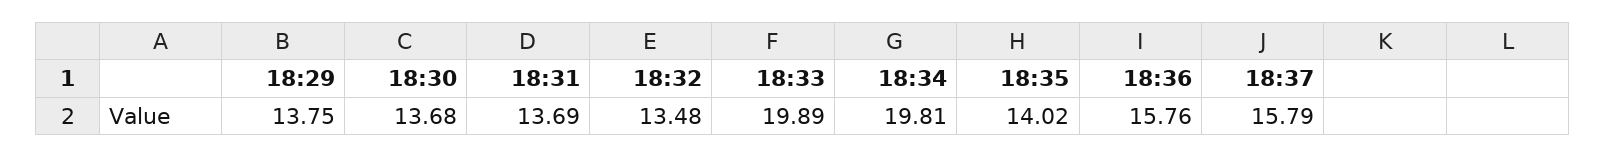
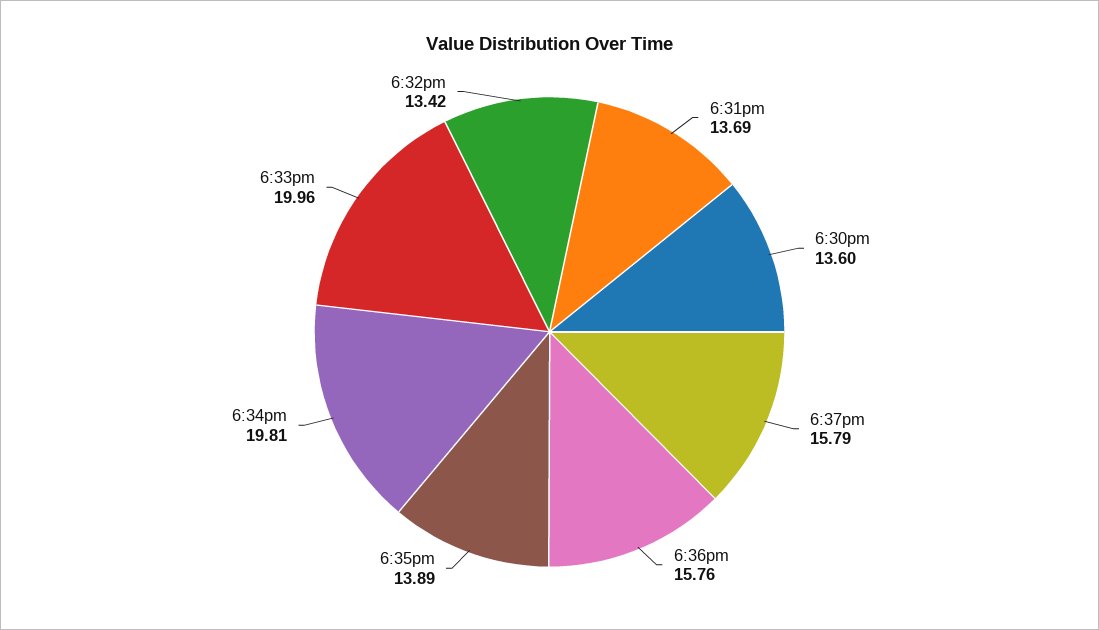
18:29: 13.75 -> none
18:30: 13.68 -> 13.6
18:32: 13.48 -> 13.42
18:33: 19.89 -> 19.96
18:35: 14.02 -> 13.89

